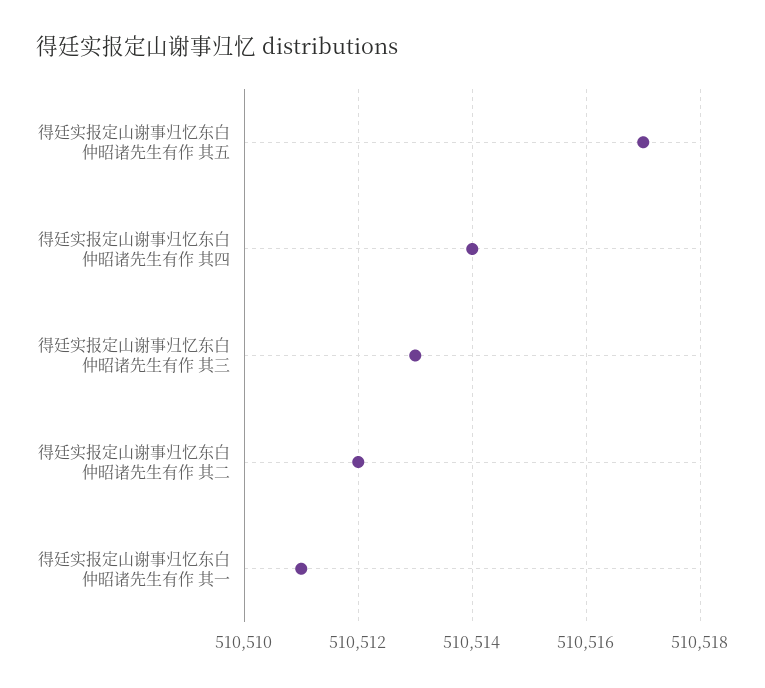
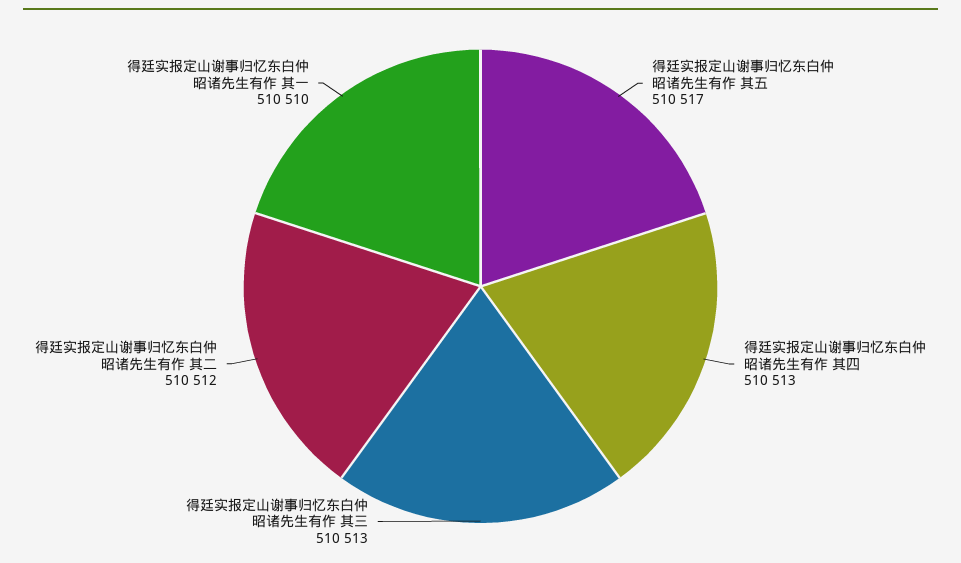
得廷实报定山谢事归忆东白仲昭诸先生有作 其四: 510514 -> 510513
得廷实报定山谢事归忆东白仲昭诸先生有作 其一: 510511 -> 510510

